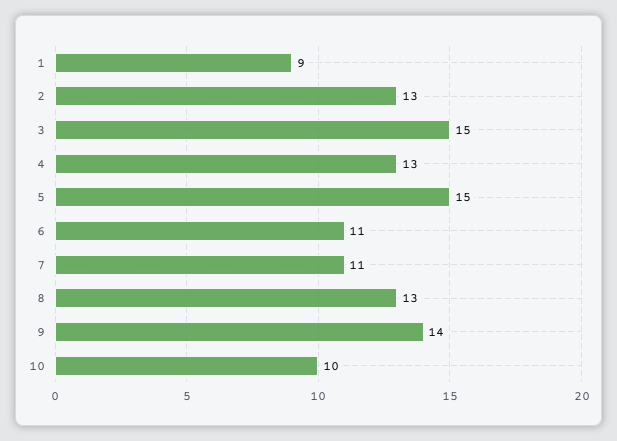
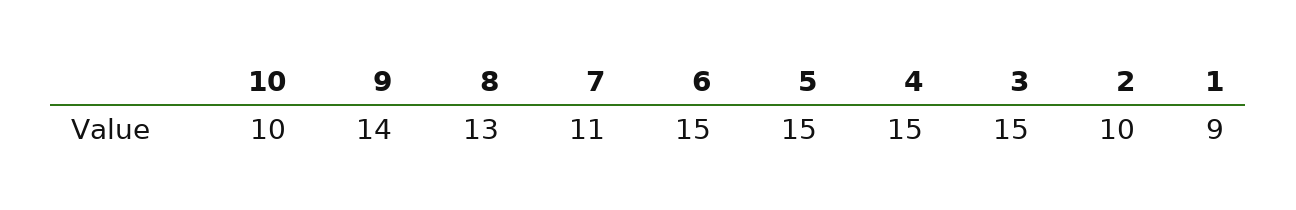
2: 13 -> 10
4: 13 -> 15
6: 11 -> 15

